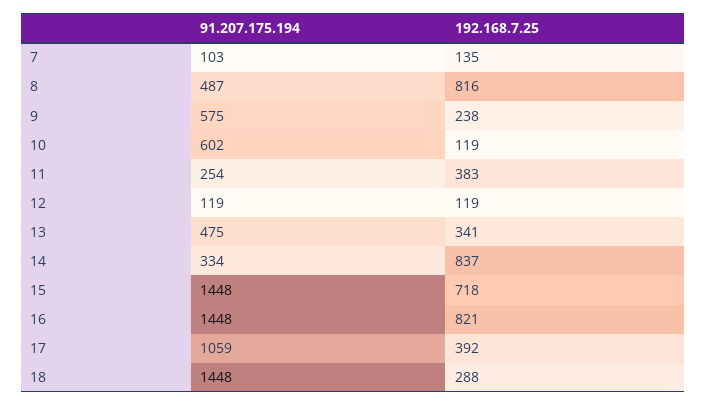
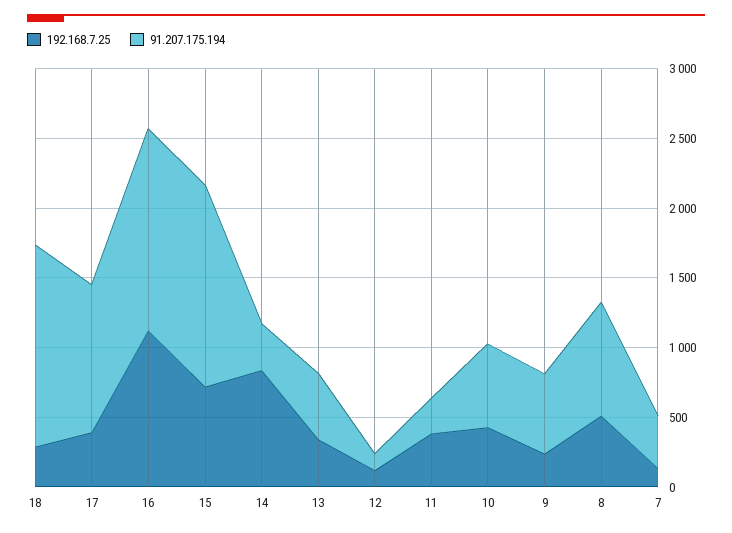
91.207.175.194, 7: 103 -> 400
91.207.175.194, 8: 487 -> 800
192.168.7.25, 8: 816 -> 500
192.168.7.25, 10: 119 -> 400
192.168.7.25, 16: 821 -> 1100

